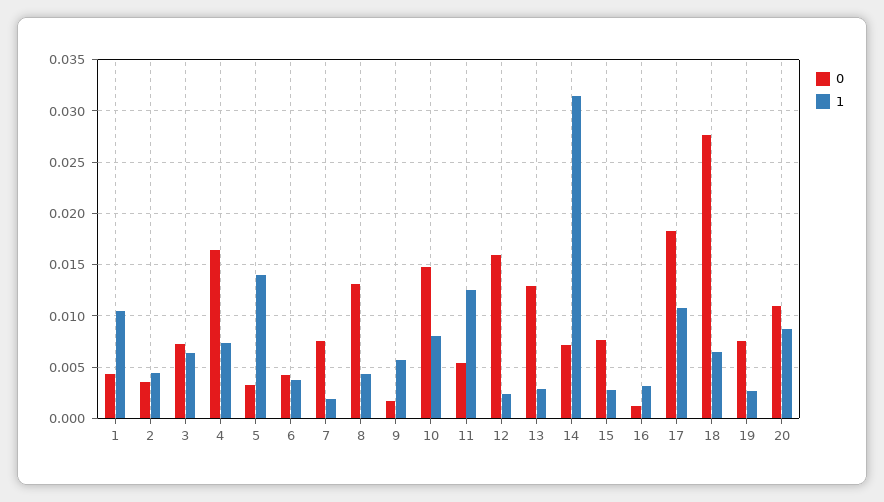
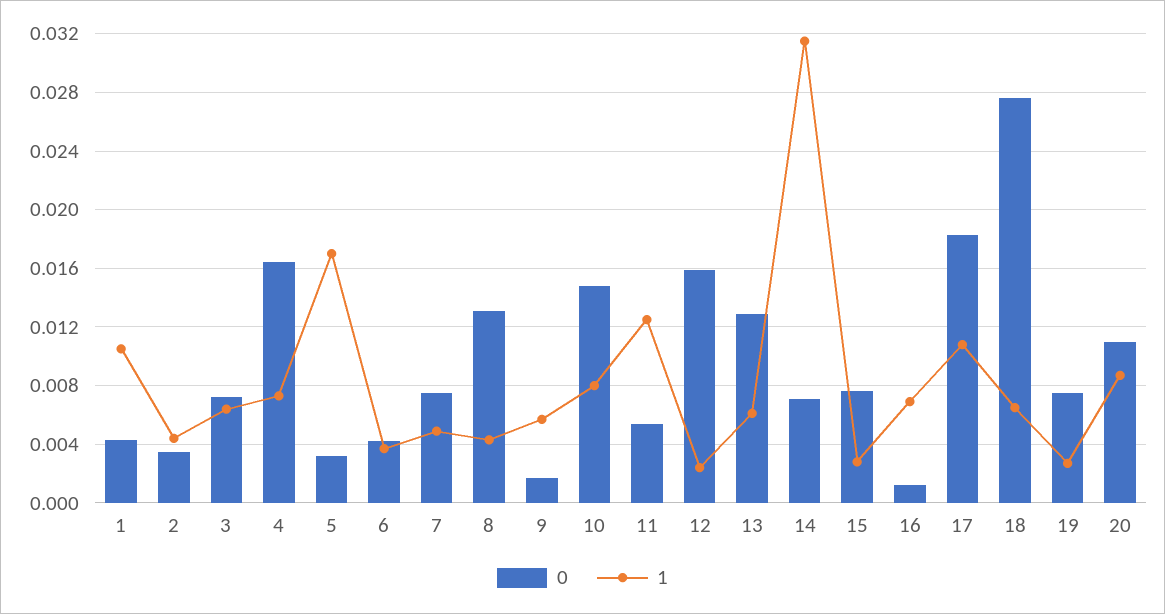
1, 5: 0.014 -> 0.017
1, 7: 0.002 -> 0.005
1, 13: 0.003 -> 0.006
1, 16: 0.003 -> 0.007

